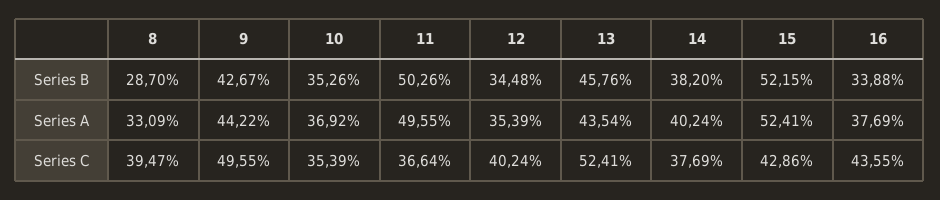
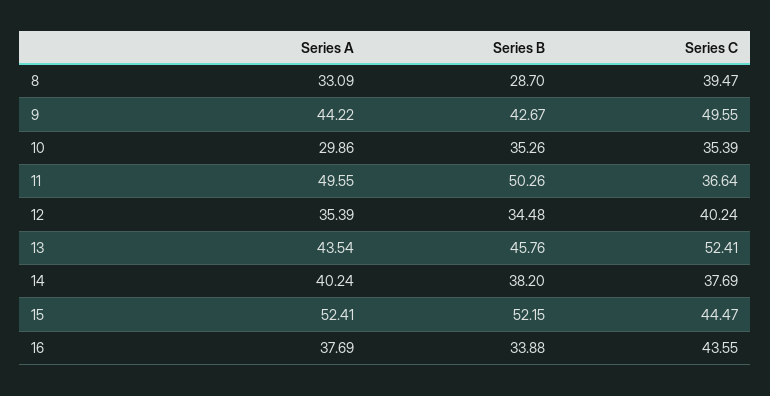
10, Series A: 36.92 -> 29.86
15, Series C: 42.86 -> 44.47

